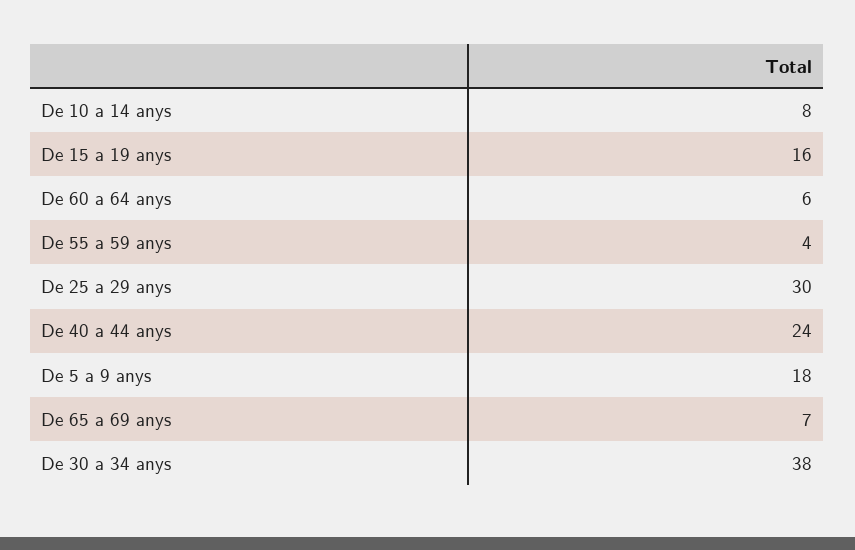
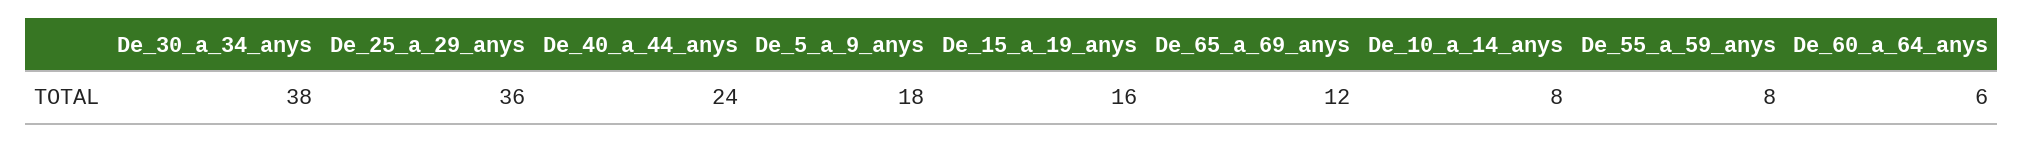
De 55 a 59 anys: 4 -> 8
De 25 a 29 anys: 30 -> 36
De 65 a 69 anys: 7 -> 12

